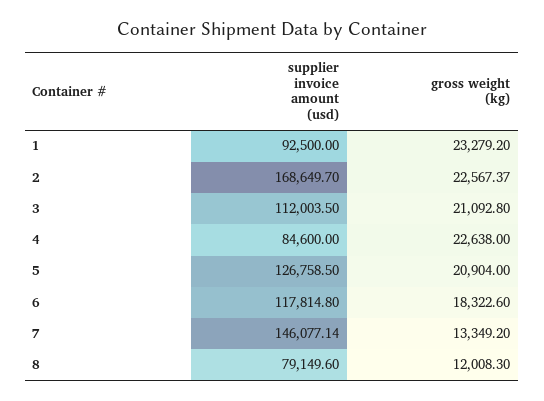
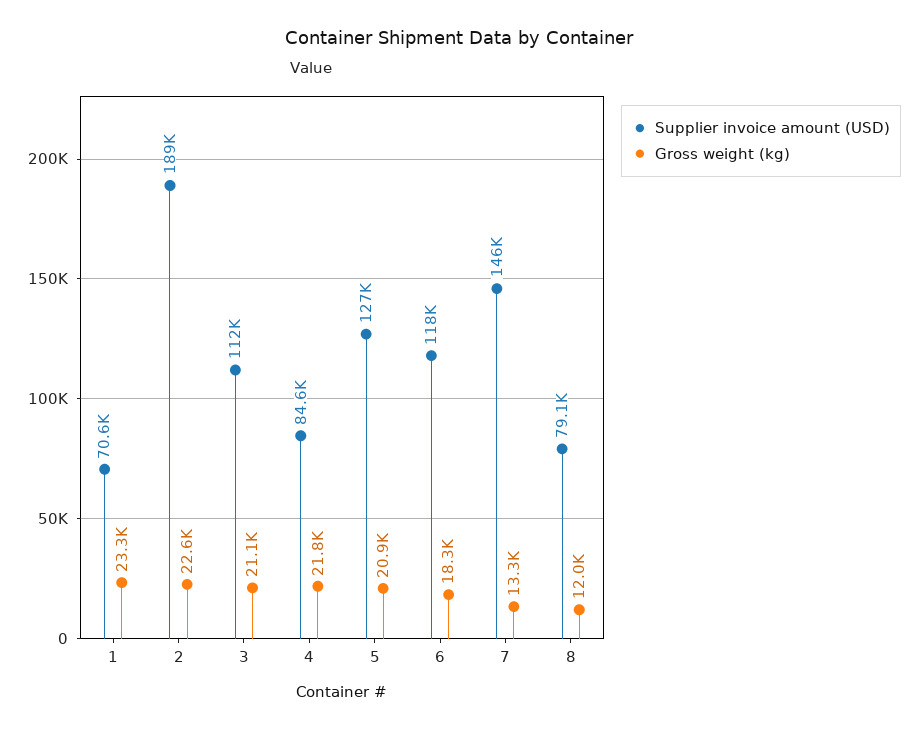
supplier invoice amount (usd), 1: 92500 -> 70600
supplier invoice amount (usd), 2: 168649.7 -> 189000
gross weight (kg), 4: 22638 -> 21800

